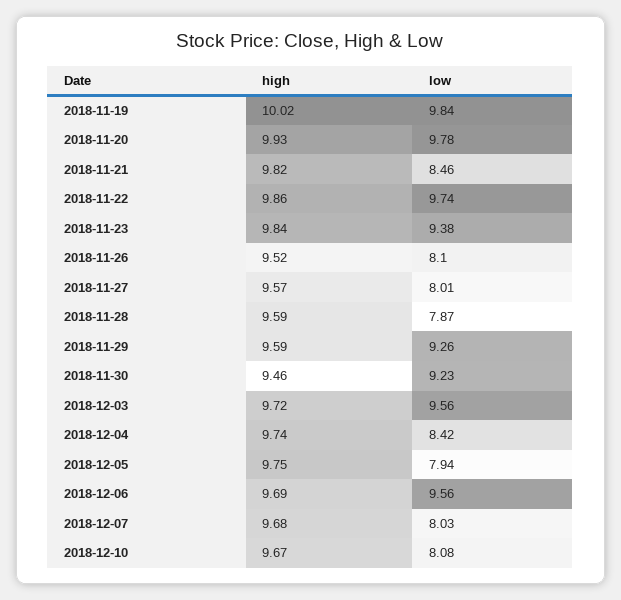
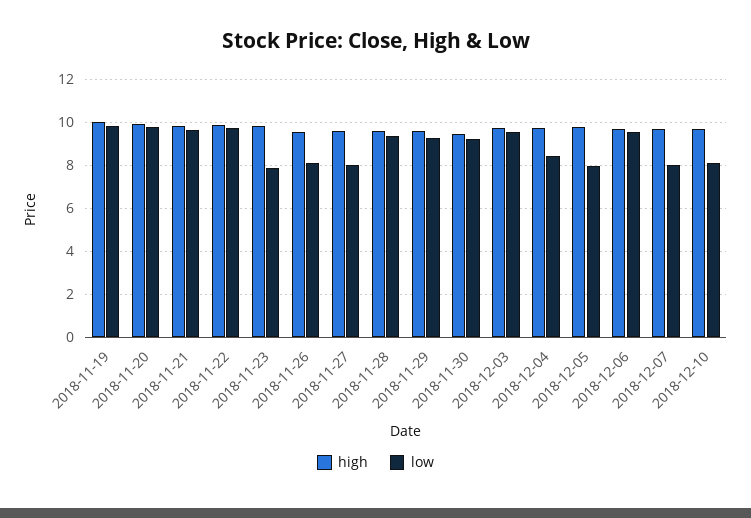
low, 2018-11-21: 8.46 -> 9.5
low, 2018-11-23: 9.38 -> 8
low, 2018-11-28: 7.87 -> 9.5

